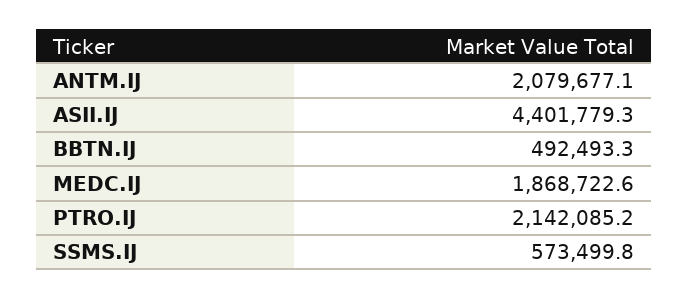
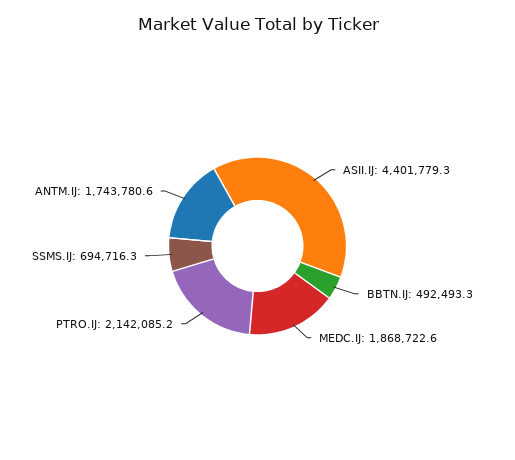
ANTM.IJ: 2079677.1 -> 1743780.6
SSMS.IJ: 573499.8 -> 694716.3

